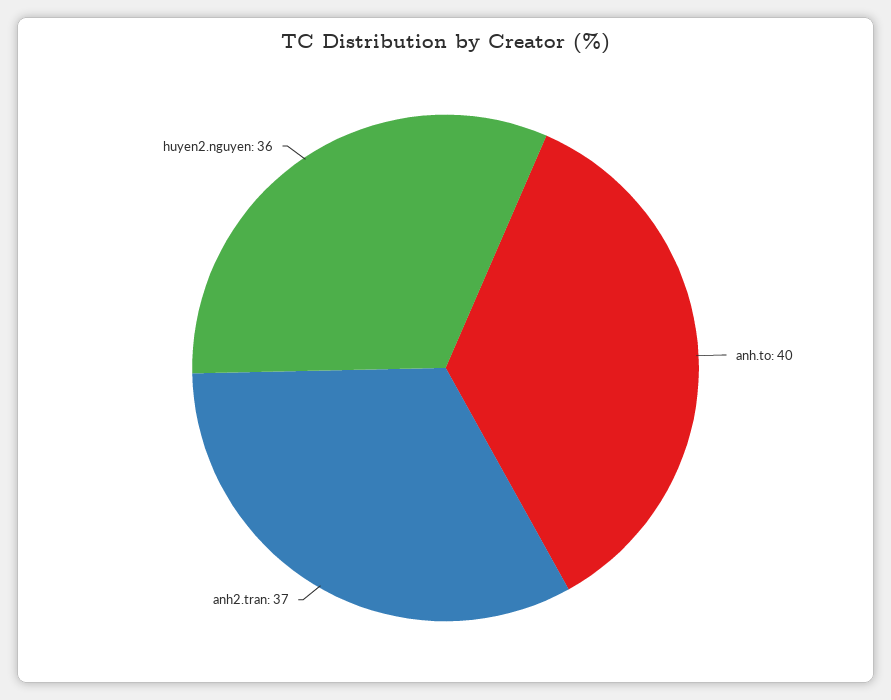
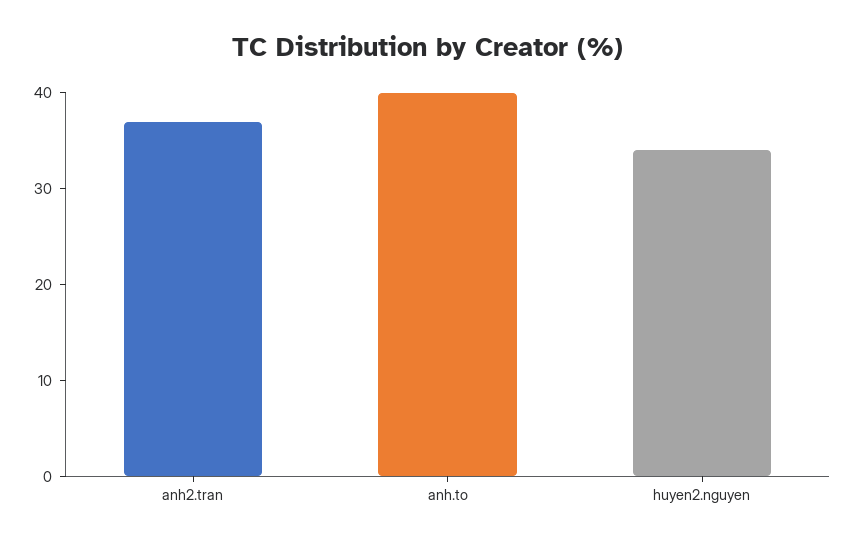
huyen2.nguyen: 36 -> 34

